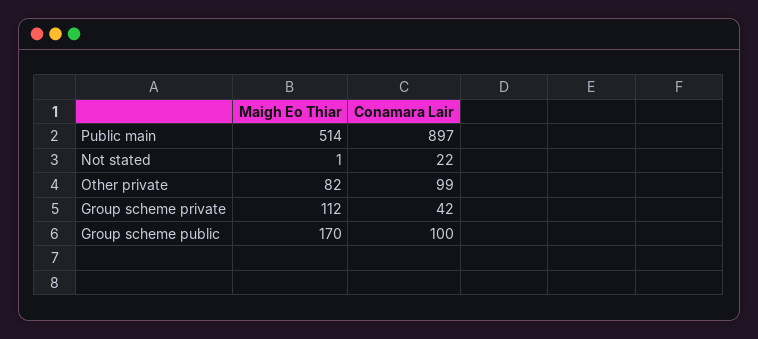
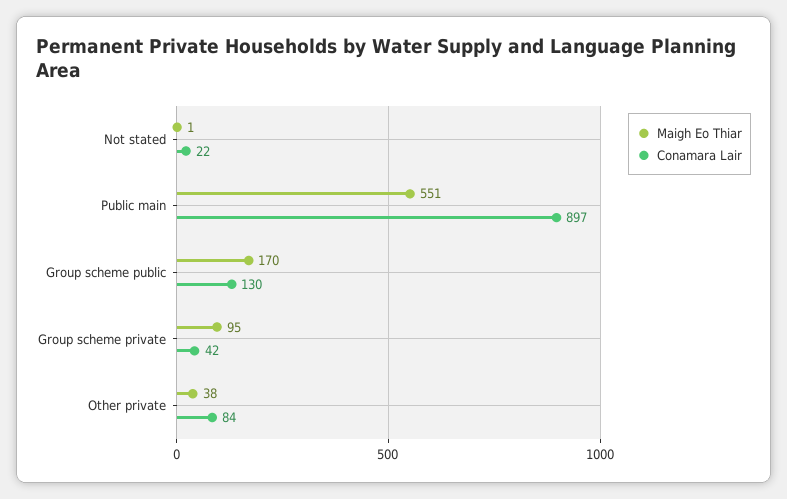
Maigh Eo Thiar, Public main: 514 -> 551
Maigh Eo Thiar, Other private: 82 -> 38
Conamara Lair, Other private: 99 -> 84
Maigh Eo Thiar, Group scheme private: 112 -> 95
Conamara Lair, Group scheme public: 100 -> 130

